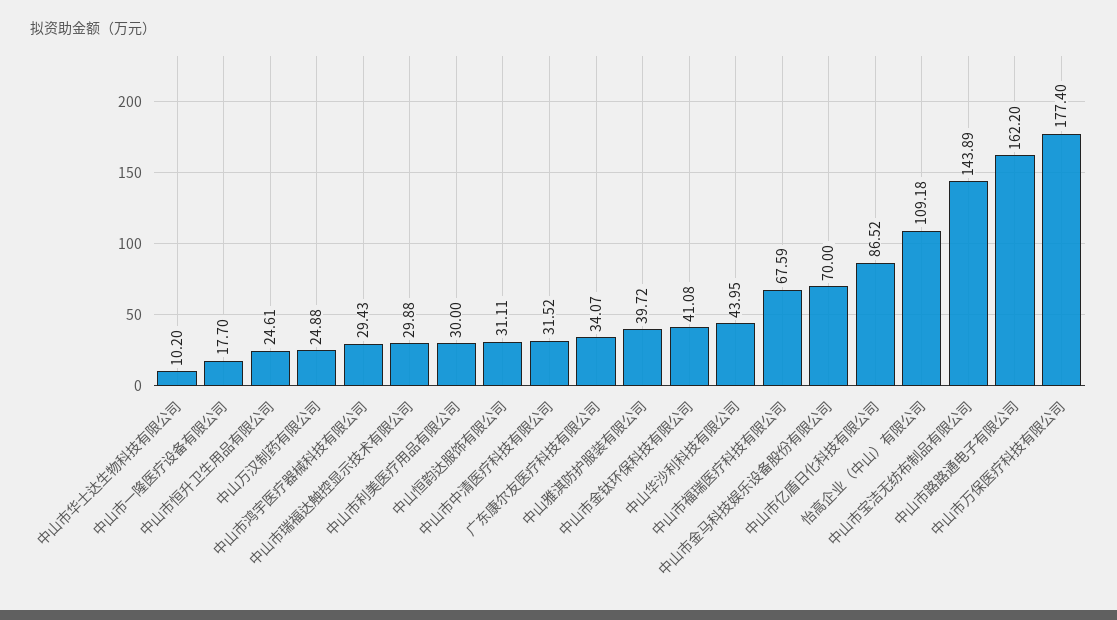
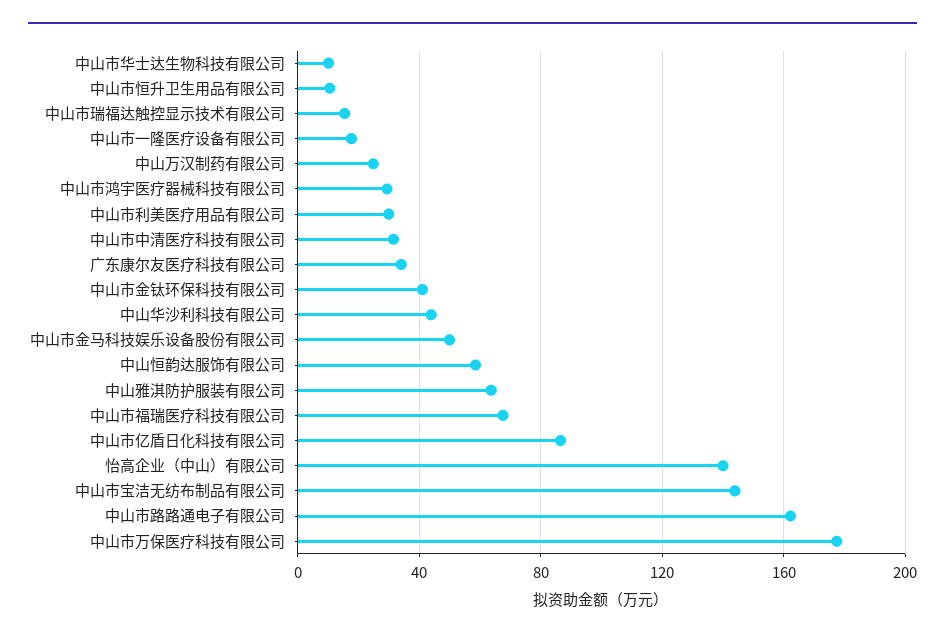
中山市恒升卫生用品有限公司: 24.61 -> 10
中山市瑞福达触控显示技术有限公司: 29.88 -> 15
中山恒韵达服饰有限公司: 31.11 -> 60
中山雅淇防护服装有限公司: 39.72 -> 65
中山市金马科技娱乐设备股份有限公司: 70 -> 50
怡高企业（中山）有限公司: 109.18 -> 140

